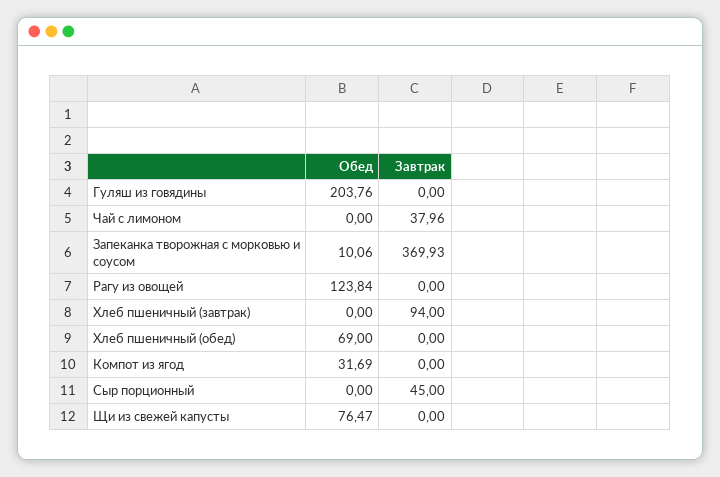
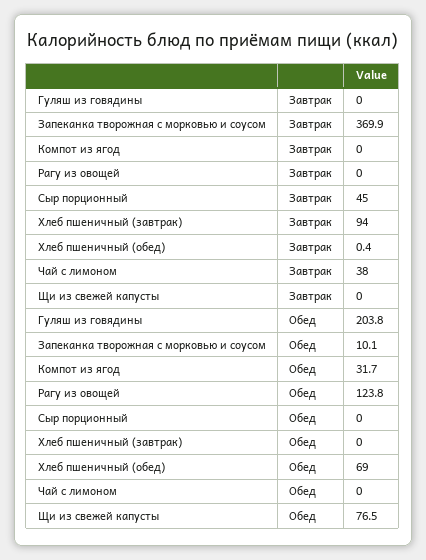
Завтрак, Хлеб пшеничный (обед): 0 -> 0.4

